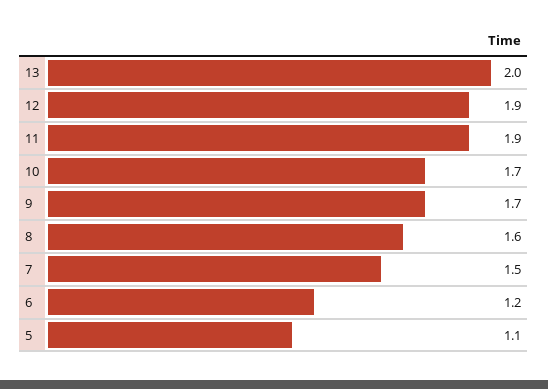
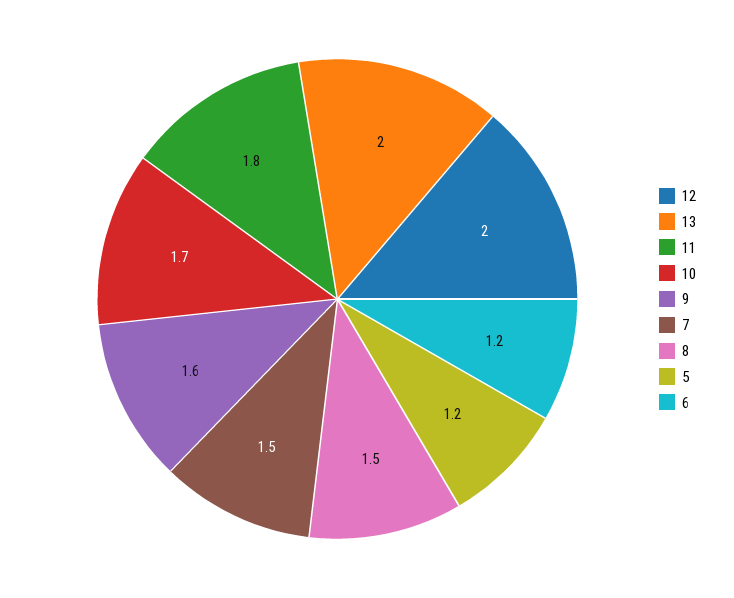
12: 1.9 -> 2
11: 1.9 -> 1.8
9: 1.7 -> 1.6
8: 1.6 -> 1.5
5: 1.1 -> 1.2

